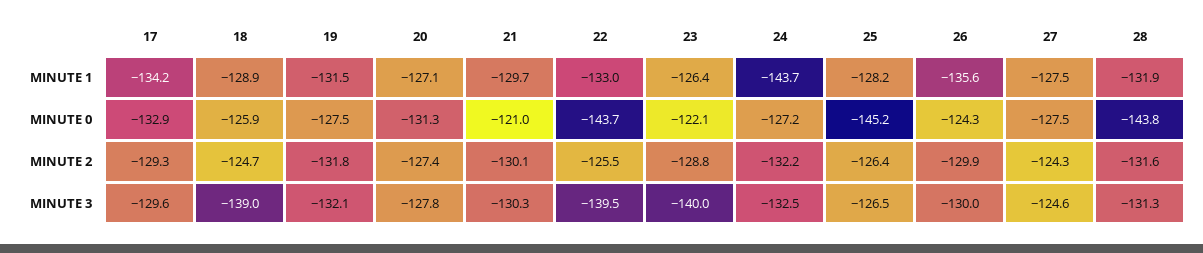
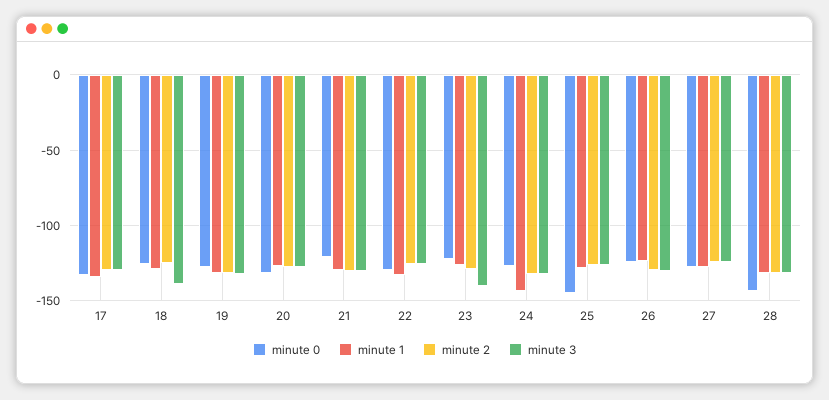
MINUTE 1, 26: -135.6 -> -125
MINUTE 0, 22: -143.7 -> -130
MINUTE 3, 22: -139.5 -> -125

